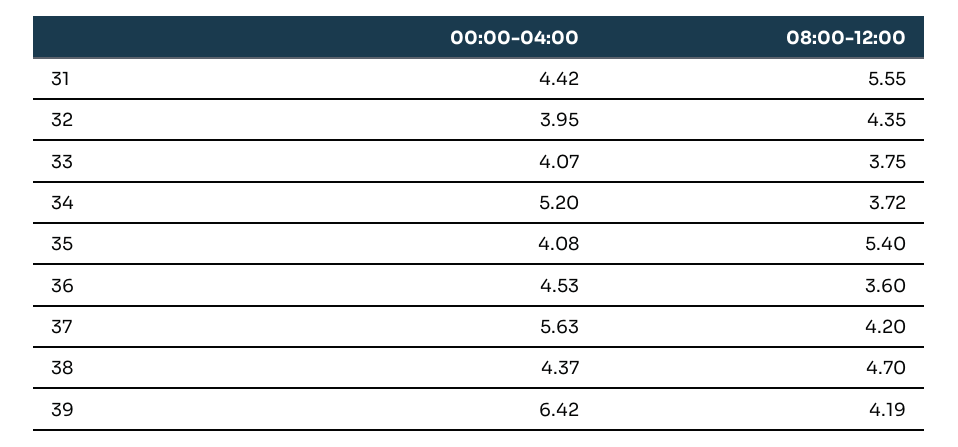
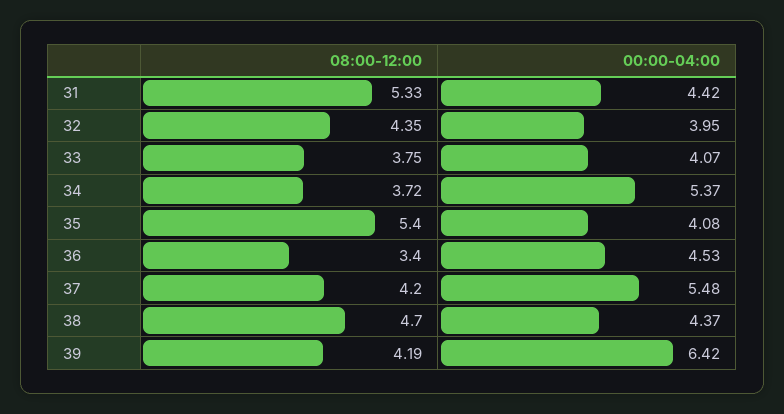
08:00-12:00, 31: 5.55 -> 5.33
00:00-04:00, 34: 5.2 -> 5.37
08:00-12:00, 36: 3.6 -> 3.4
00:00-04:00, 37: 5.63 -> 5.48

